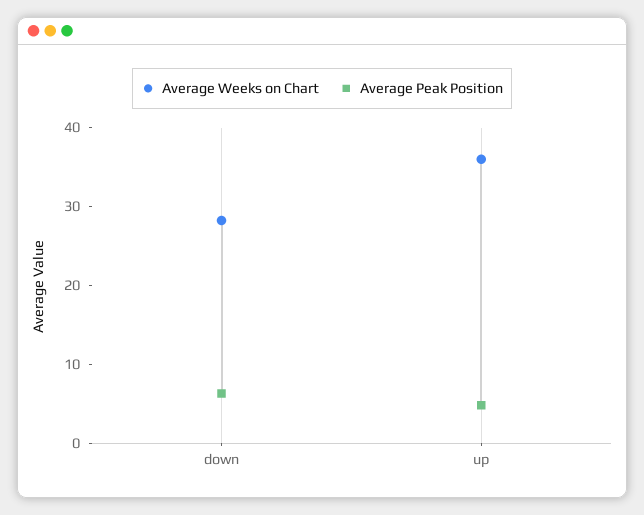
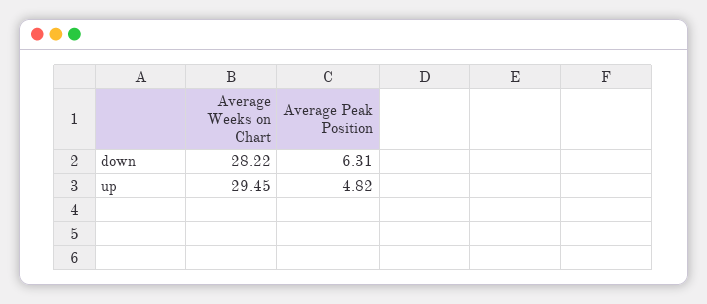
Average Weeks on Chart, up: 36 -> 29.45

